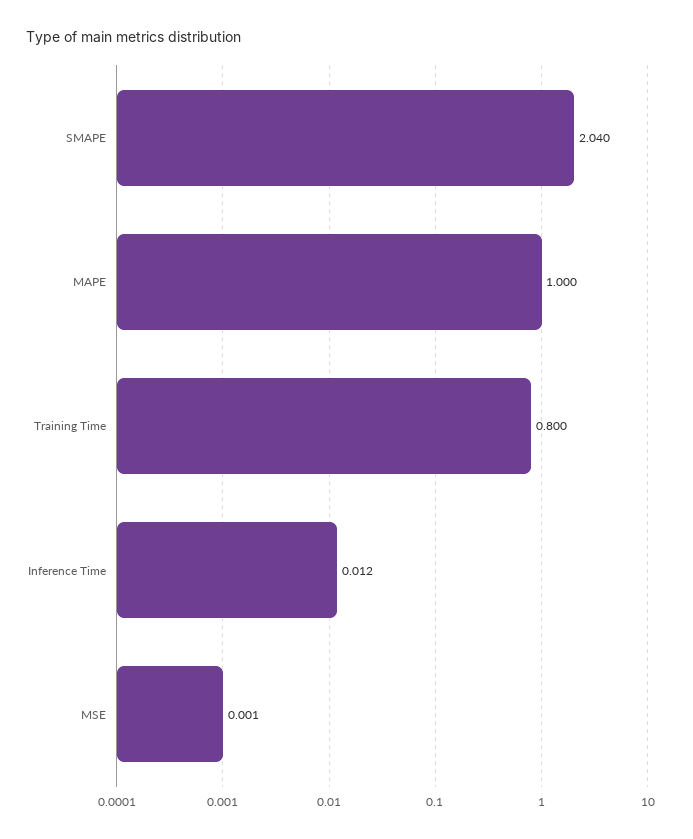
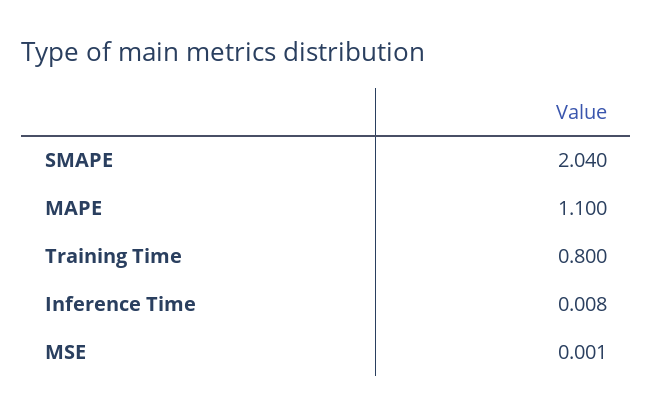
MAPE: 1 -> 1.1
Inference Time: 0.012 -> 0.008

